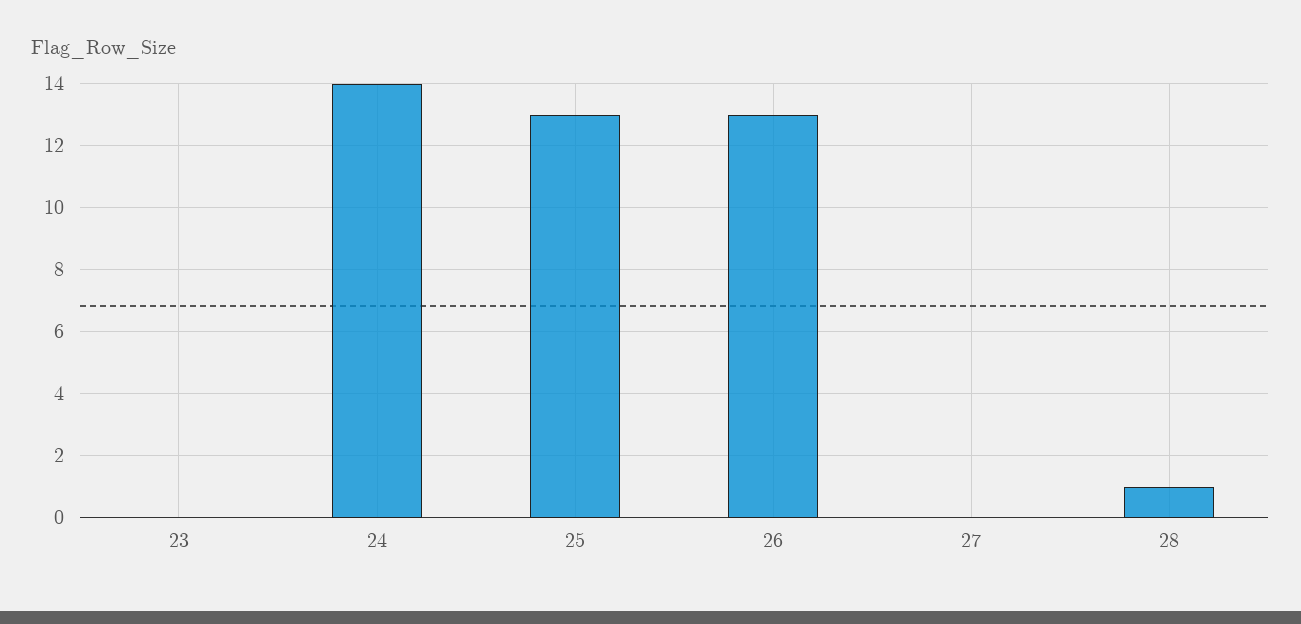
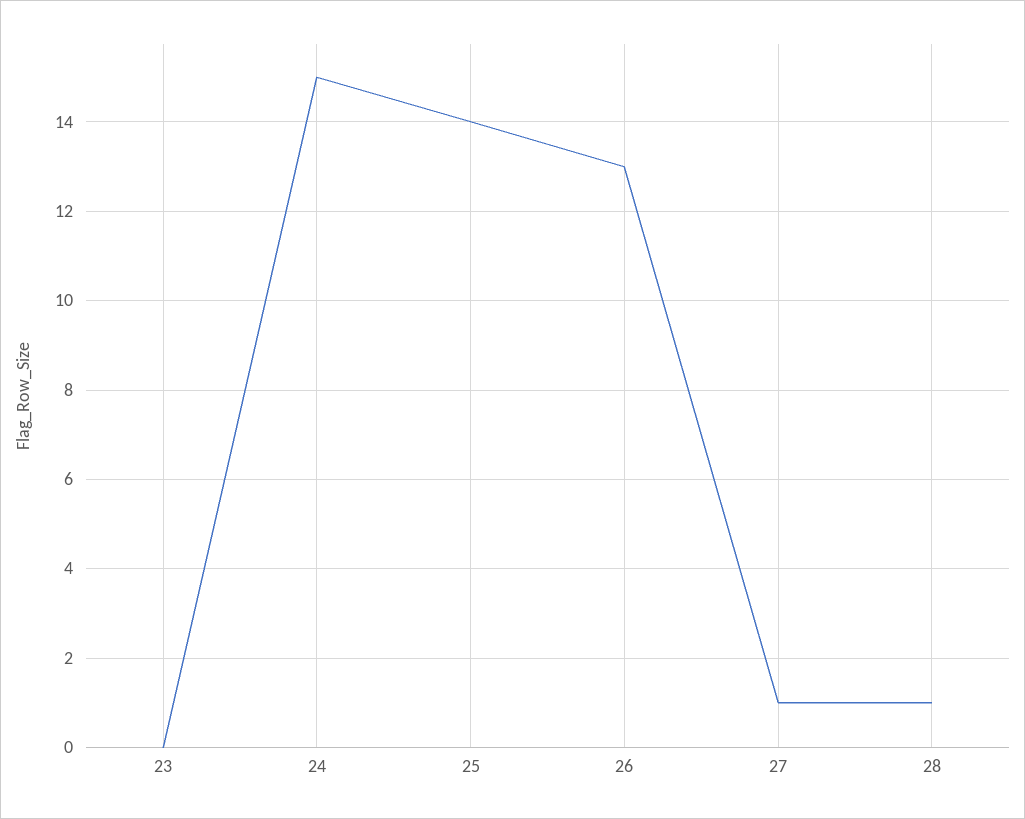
24: 14 -> 15
25: 13 -> 14
27: 0 -> 1

